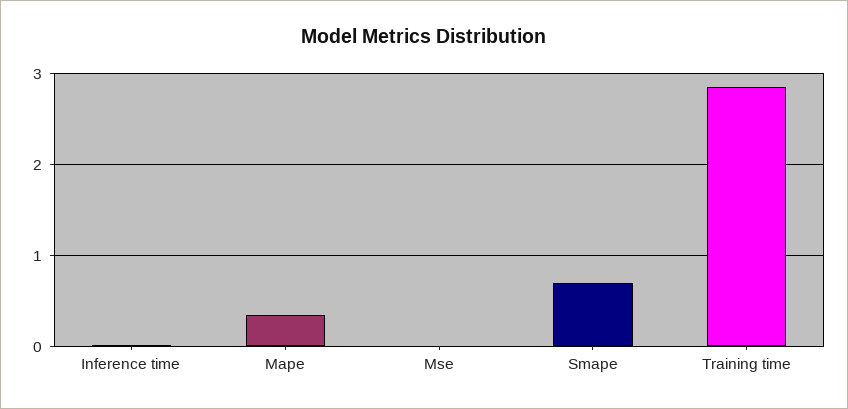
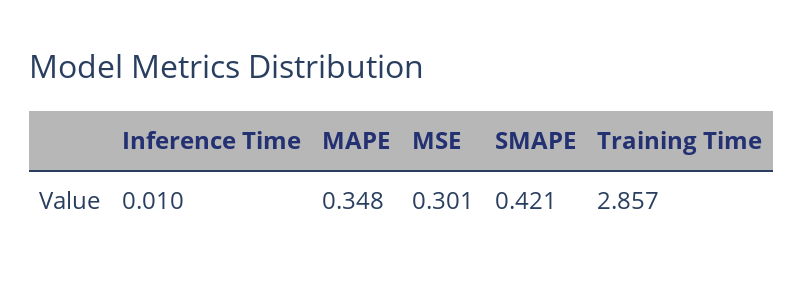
Mse: 0 -> 0.301
Smape: 0.7 -> 0.421

